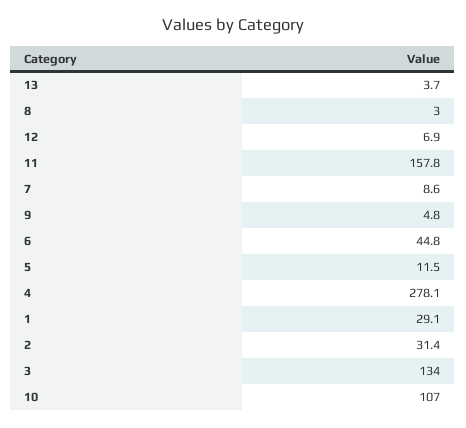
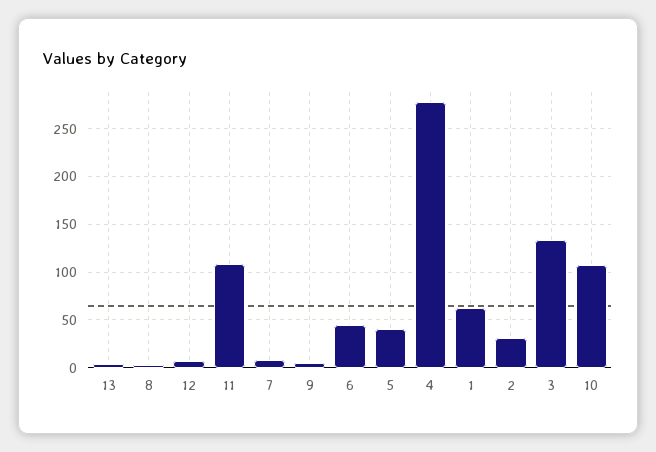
11: 157.8 -> 110
5: 11.5 -> 40
1: 29.1 -> 60

